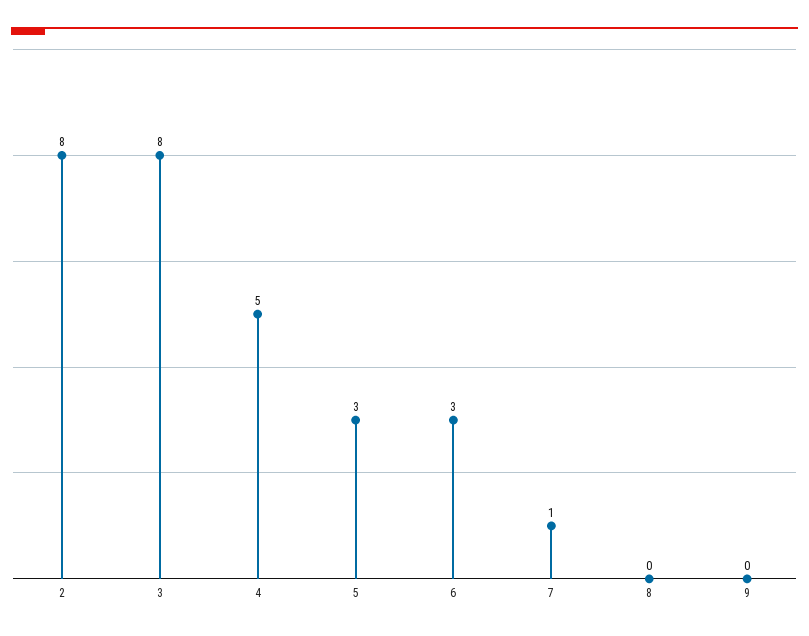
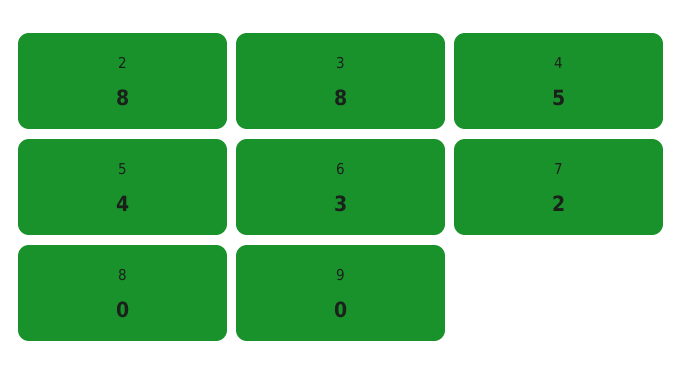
5: 3 -> 4
7: 1 -> 2

